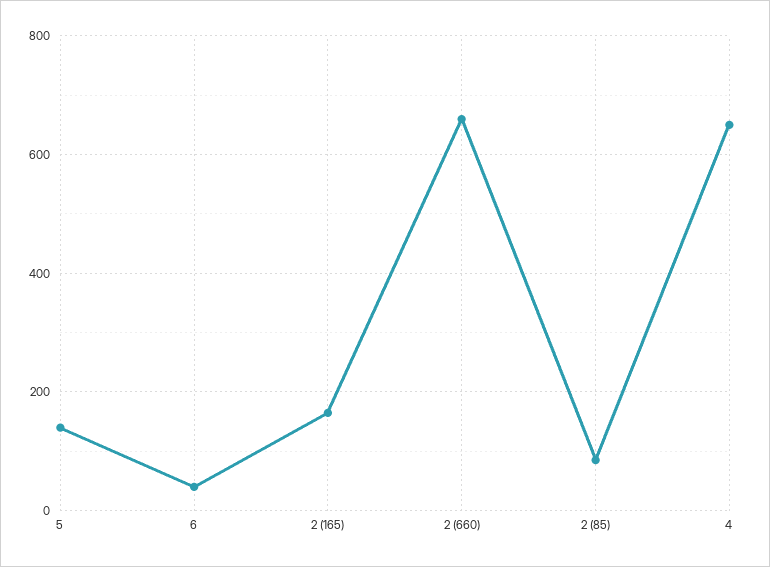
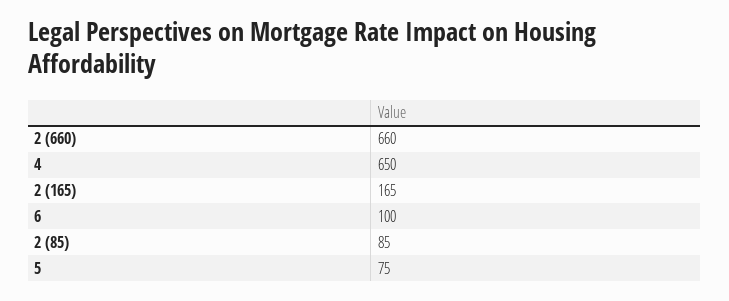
5: 140 -> 75
6: 40 -> 100

